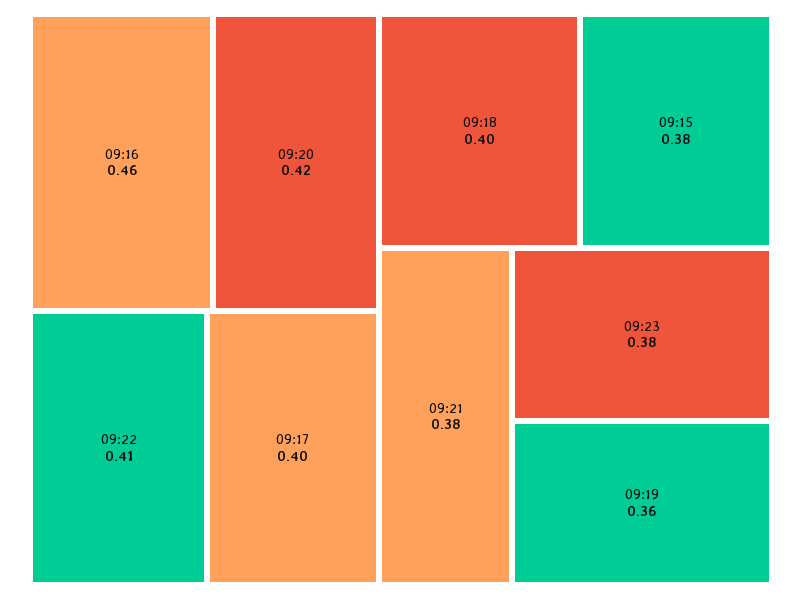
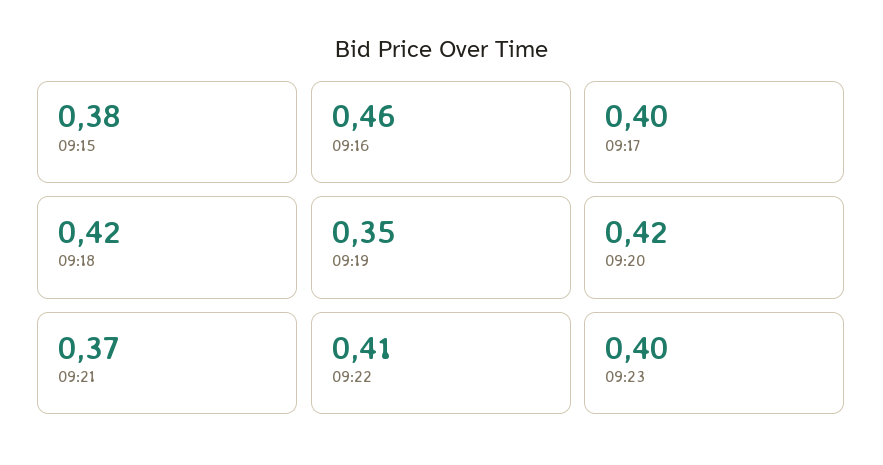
09:18: 0.4 -> 0.42
09:21: 0.38 -> 0.37
09:23: 0.38 -> 0.4
09:19: 0.36 -> 0.35

